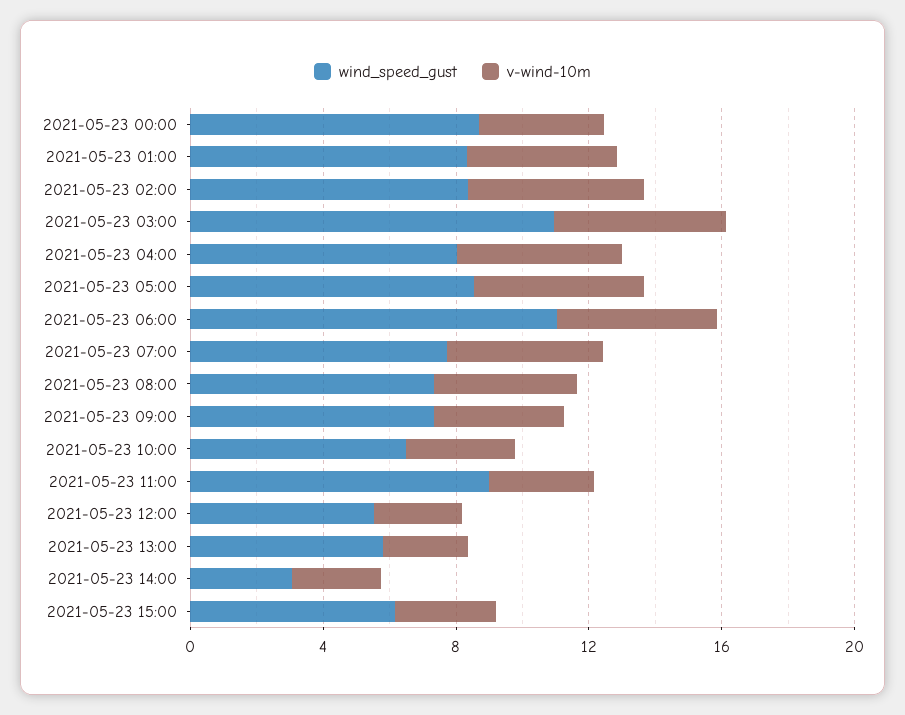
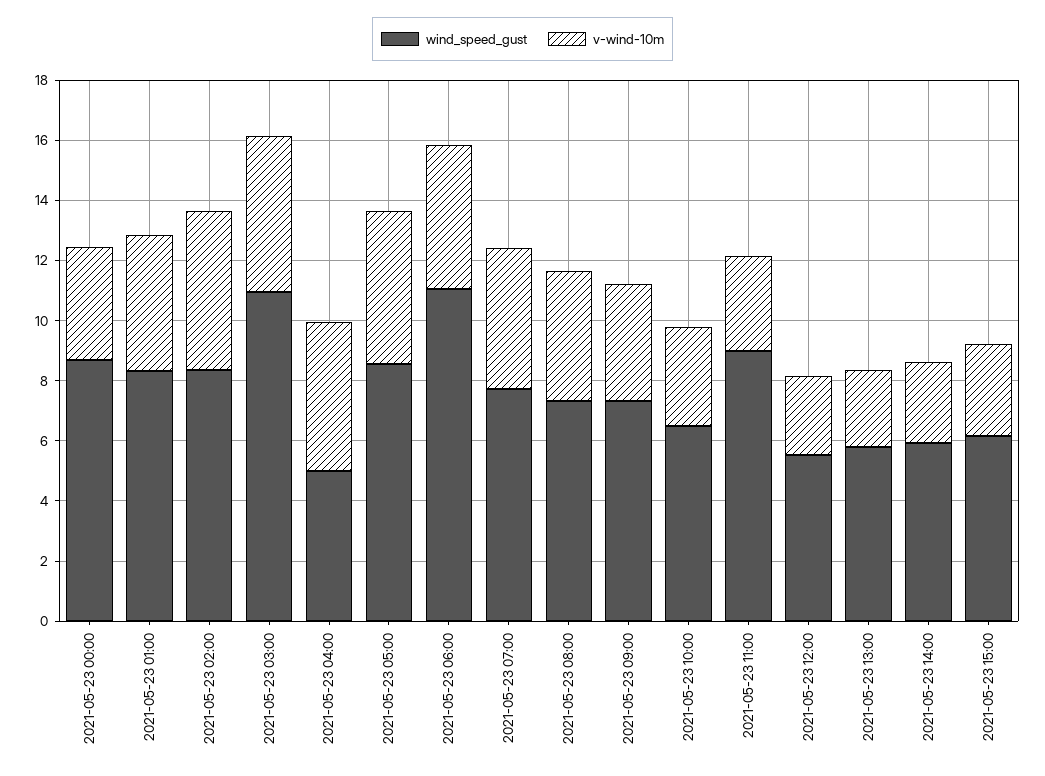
wind_speed_gust, 2021-05-23 04:00: 8 -> 5
wind_speed_gust, 2021-05-23 14:00: 3 -> 6

